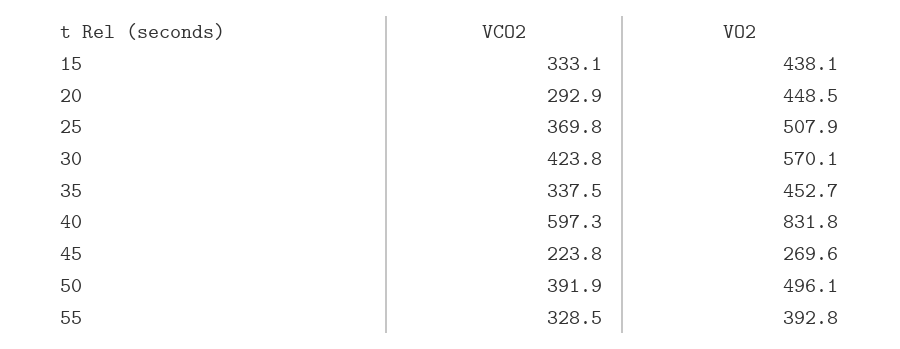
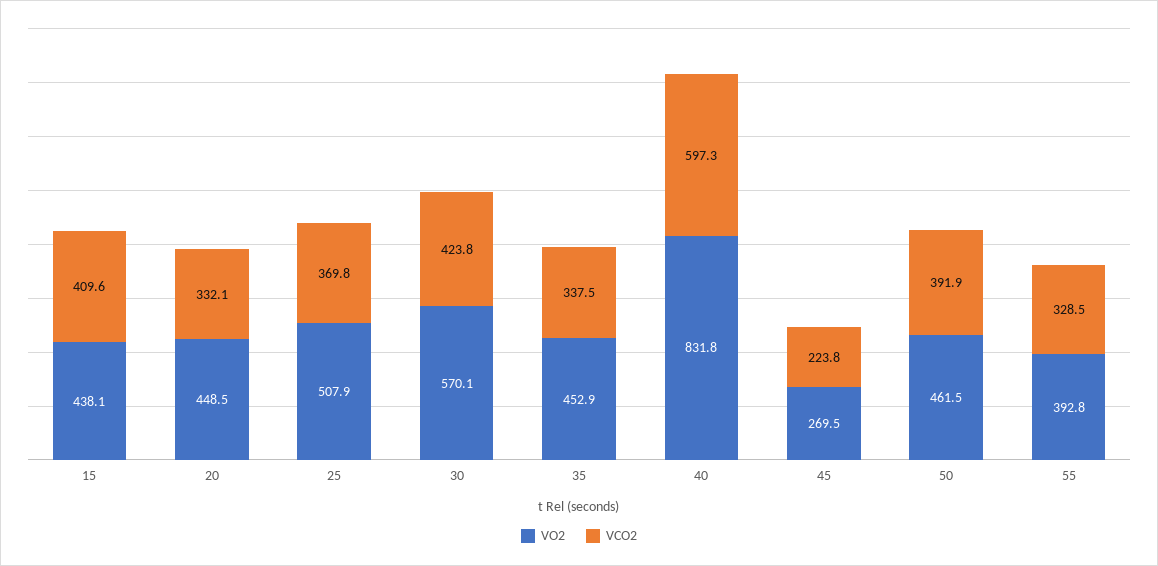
VCO2, 15: 333.1 -> 409.6
VCO2, 20: 292.9 -> 332.1
VO2, 35: 452.7 -> 452.9
VO2, 45: 269.6 -> 269.5
VO2, 50: 496.1 -> 461.5

